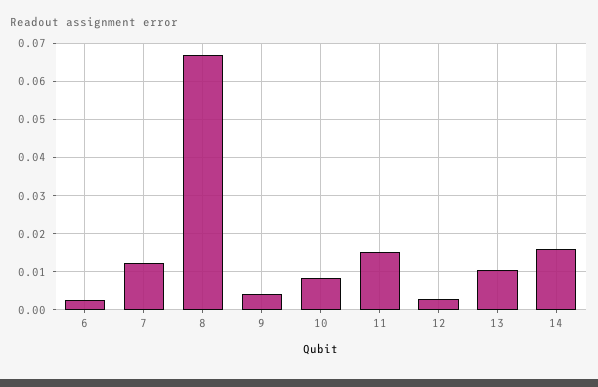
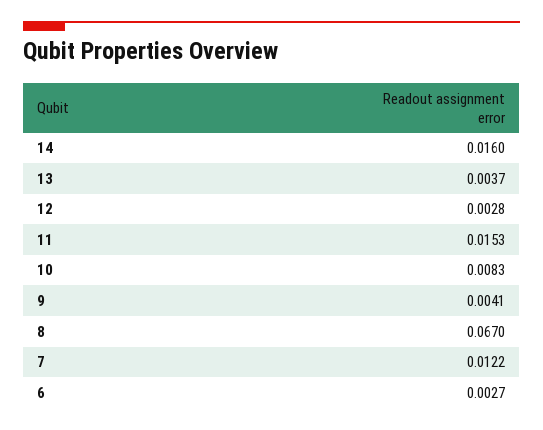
13: 0.01 -> 0.0037

